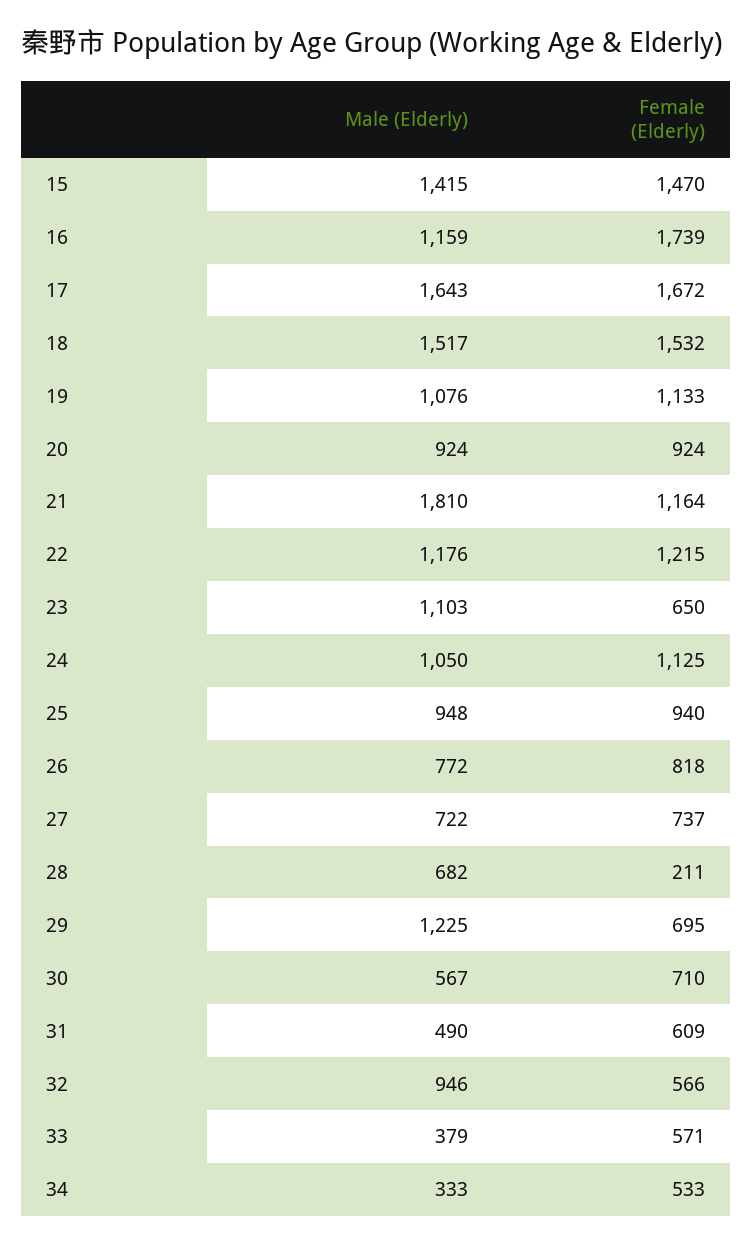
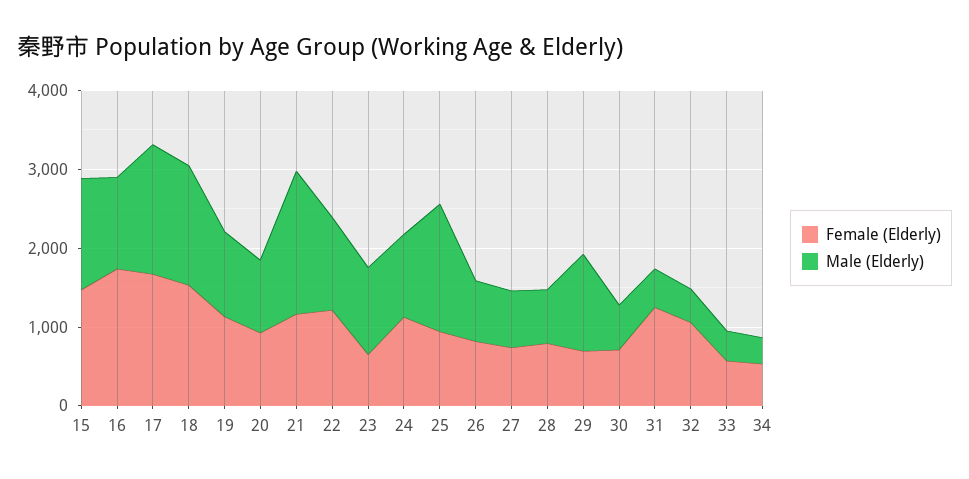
Male (Elderly), 25: 948 -> 1600
Female (Elderly), 28: 211 -> 800
Female (Elderly), 31: 609 -> 1200
Male (Elderly), 32: 946 -> 400
Female (Elderly), 32: 566 -> 1000

